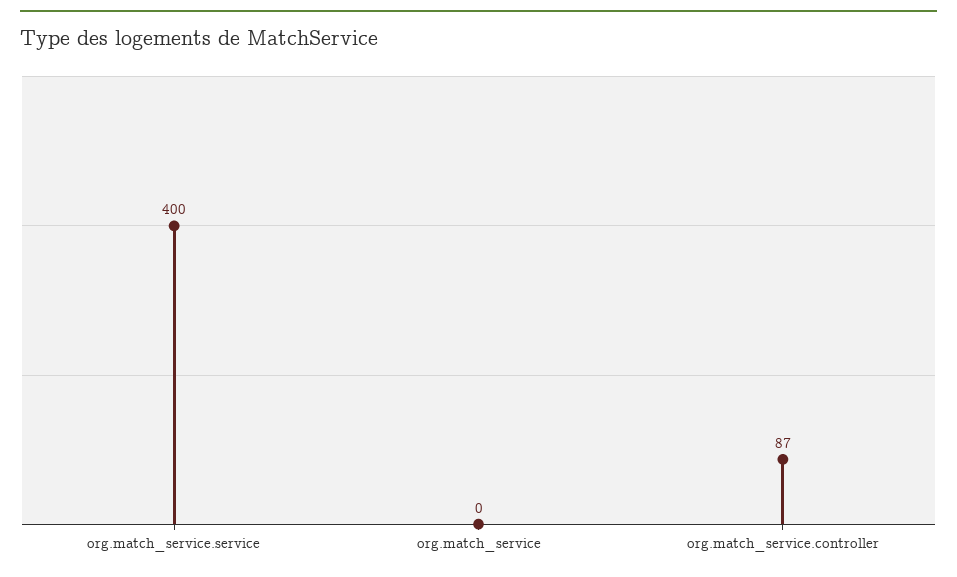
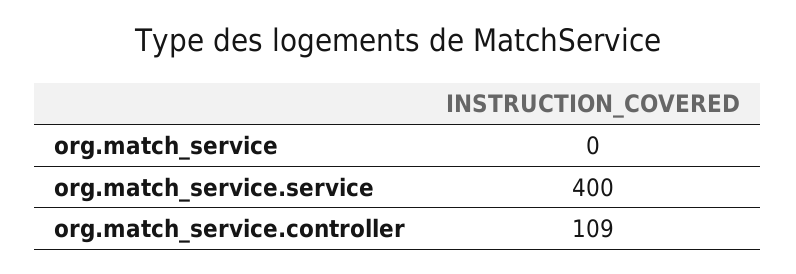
org.match_service.controller: 87 -> 109

